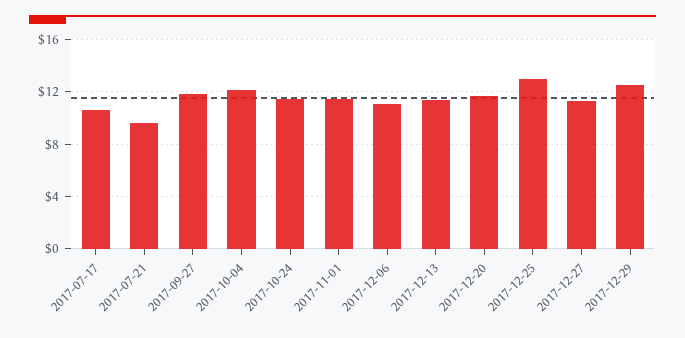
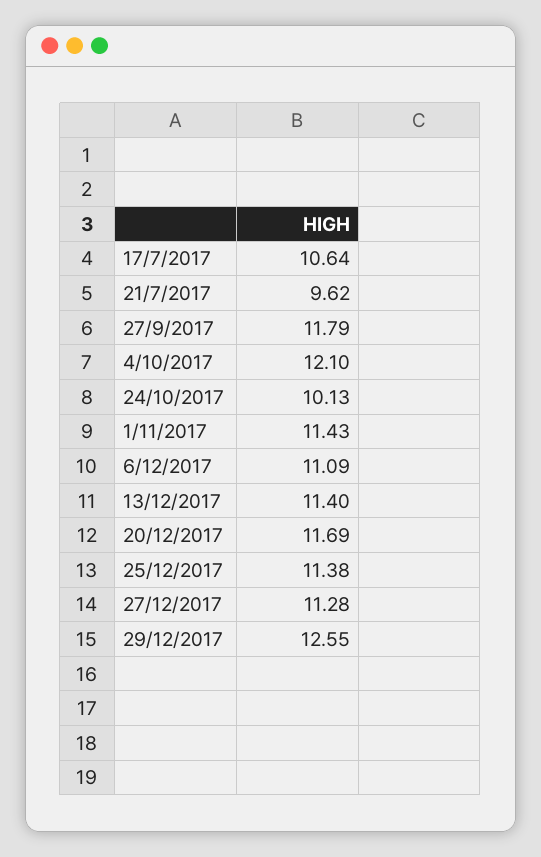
2017-10-24: 11.5 -> 10.13
2017-12-25: 13 -> 11.38

